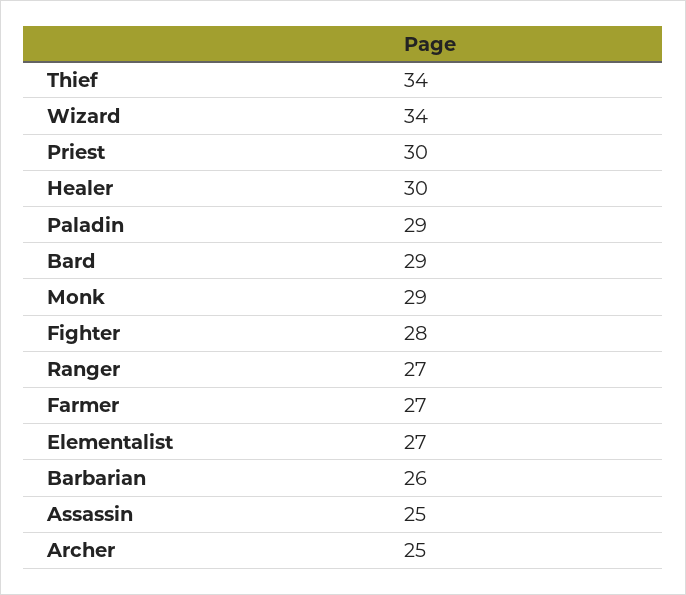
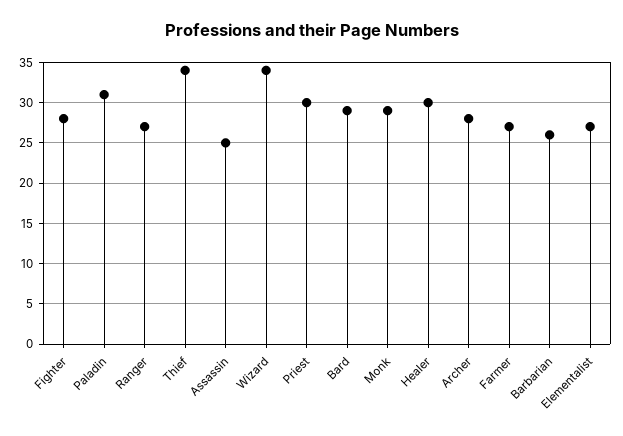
Paladin: 29 -> 31
Archer: 25 -> 28

